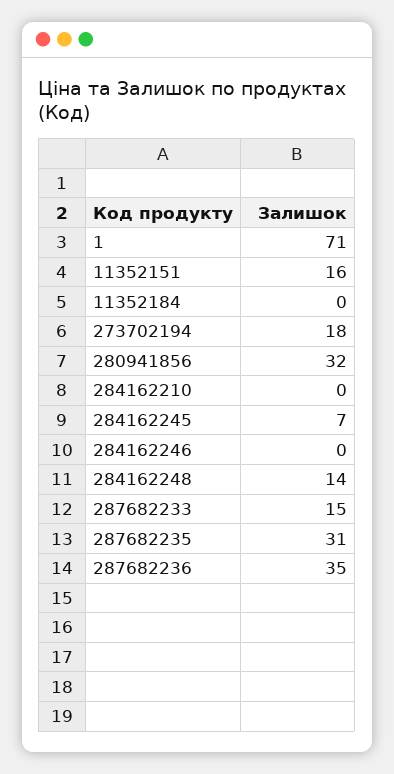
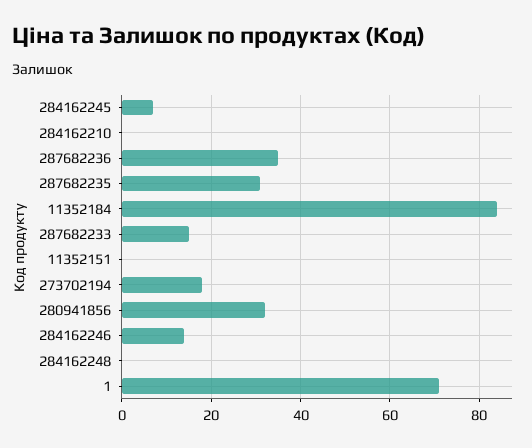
11352151: 16 -> 0
11352184: 0 -> 85
284162246: 0 -> 15
284162248: 14 -> 0

